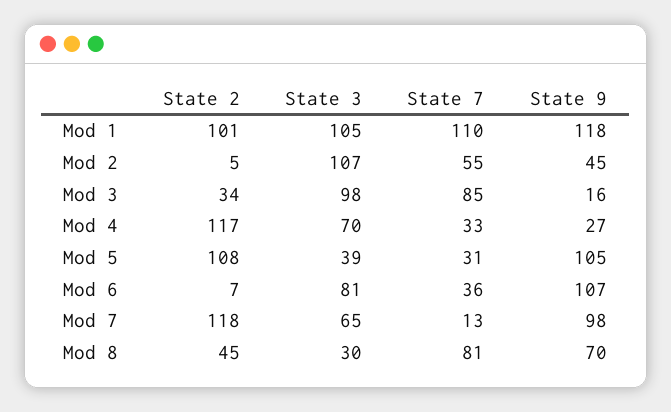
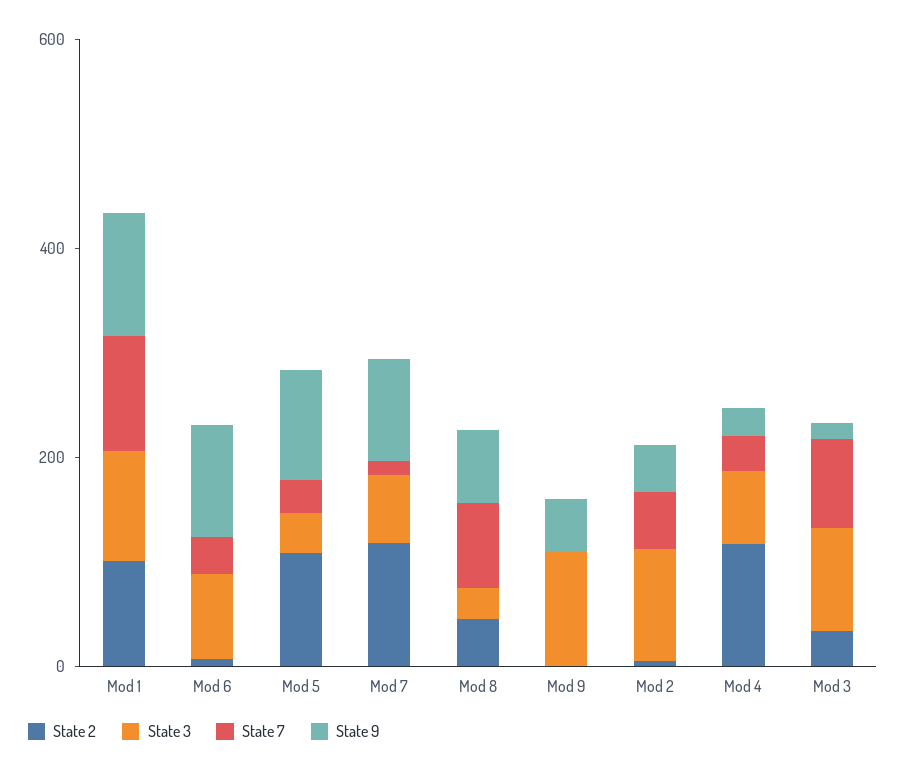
State 2, Mod 9: none -> 0
State 3, Mod 9: none -> 100
State 7, Mod 9: none -> 0
State 9, Mod 9: none -> 50

